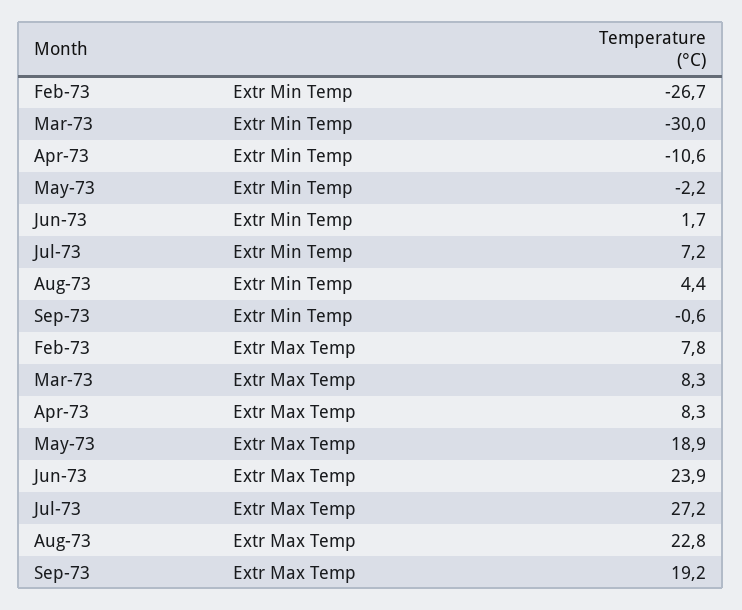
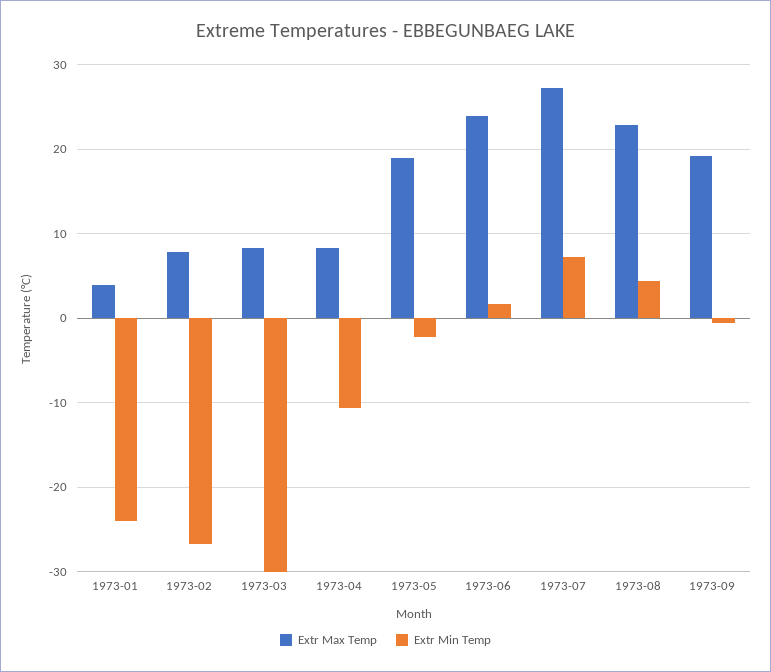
Extr Max Temp, 1973-01: none -> 4
Extr Min Temp, 1973-01: none -> -24

